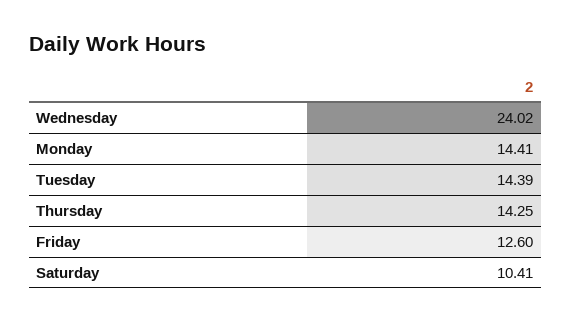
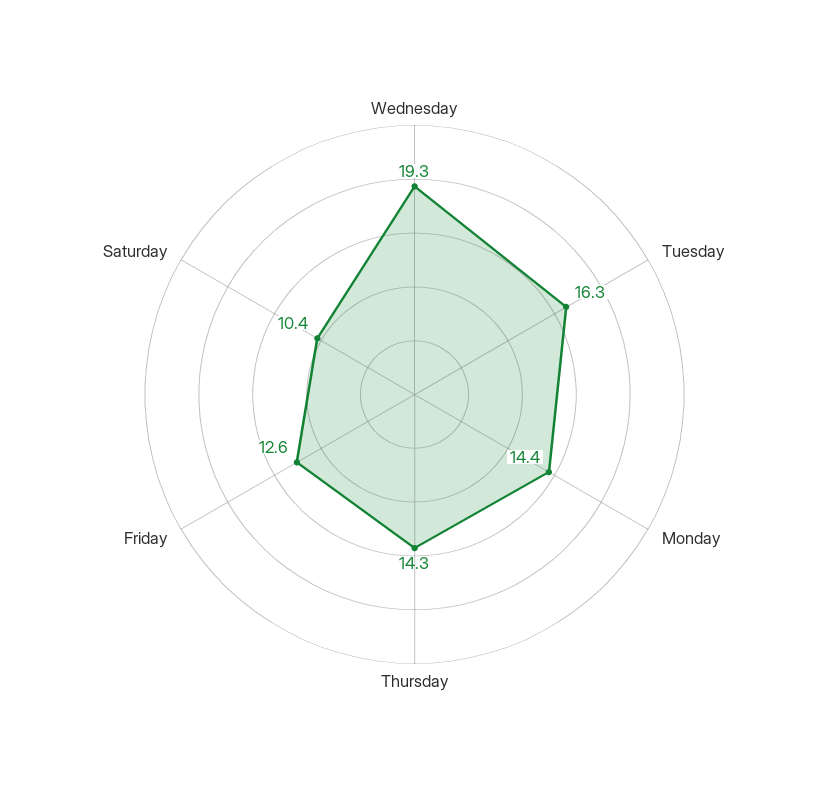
Wednesday: 24.02 -> 19.3
Tuesday: 14.39 -> 16.3

